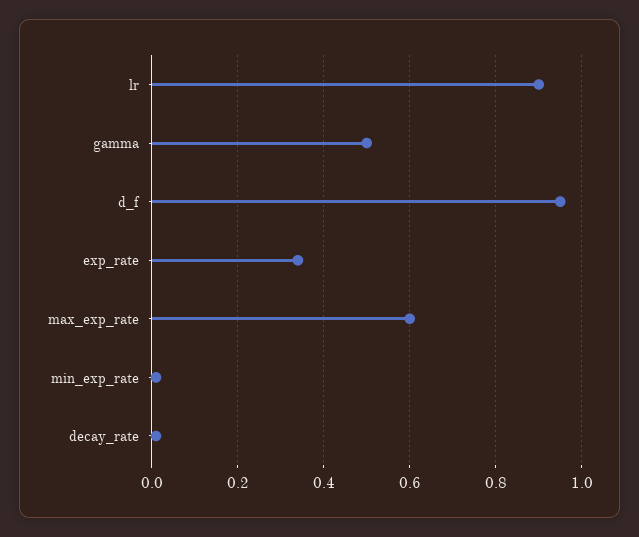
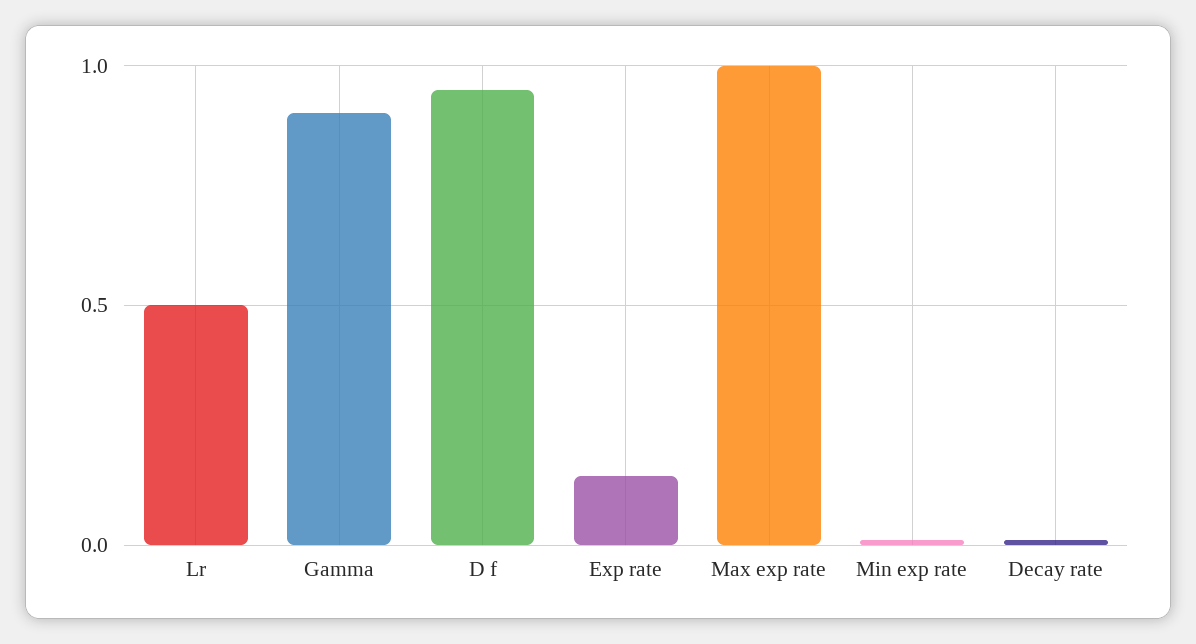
lr: 0.9 -> 0.5
gamma: 0.5 -> 0.9
exp_rate: 0.35 -> 0.15
max_exp_rate: 0.6 -> 1

